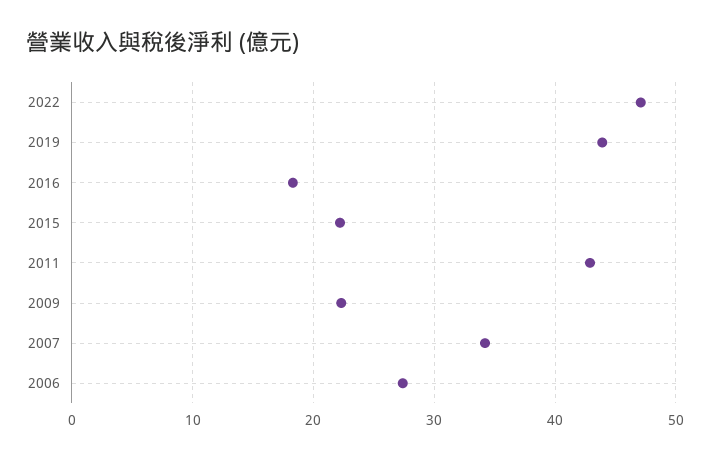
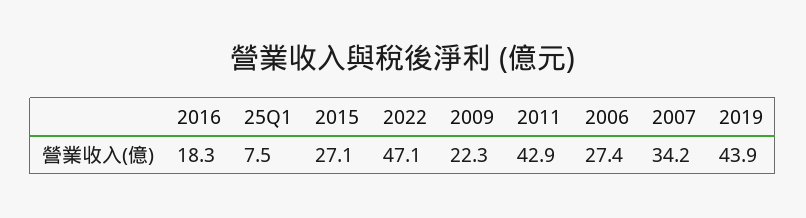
2015: 22 -> 27.1
25Q1: none -> 7.5

